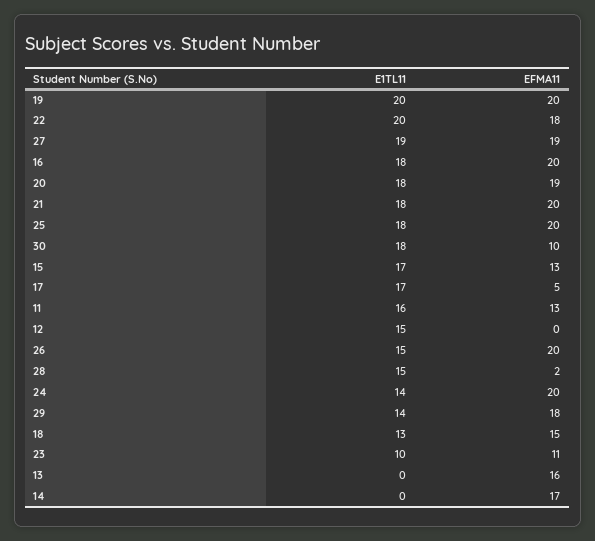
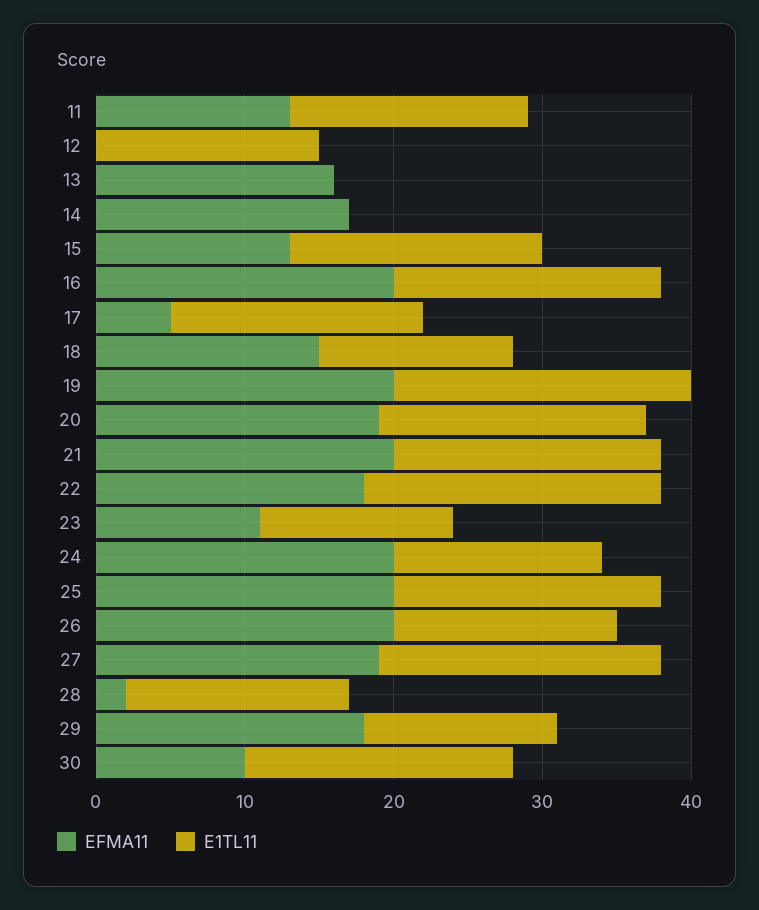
E1TL11, 29: 14 -> 13
E1TL11, 23: 10 -> 13

